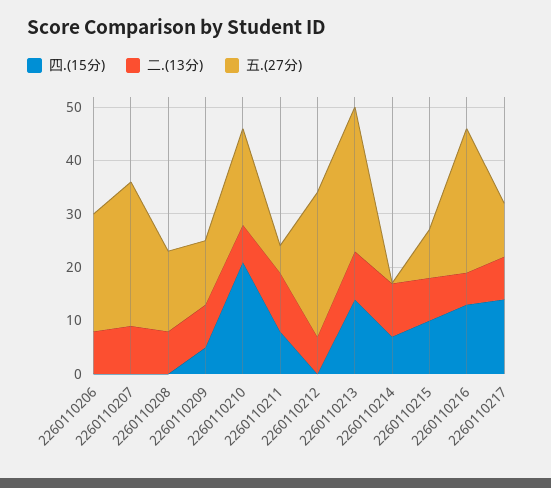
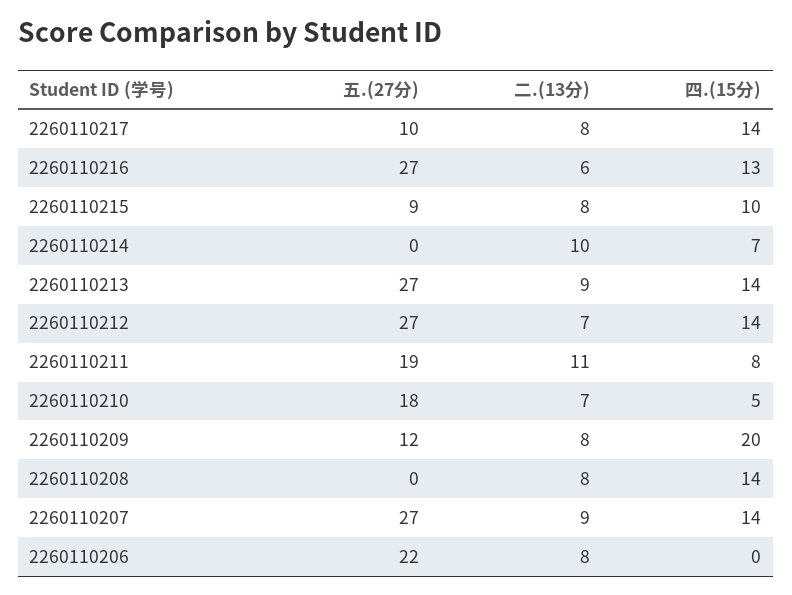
四.(15分), 2260110207: 0 -> 14
四.(15分), 2260110208: 0 -> 14
五.(27分), 2260110208: 15 -> 0
四.(15分), 2260110209: 5 -> 20
四.(15分), 2260110210: 20 -> 5
五.(27分), 2260110211: 5 -> 19
四.(15分), 2260110212: 0 -> 14

